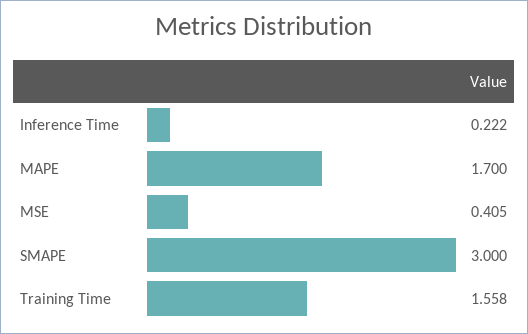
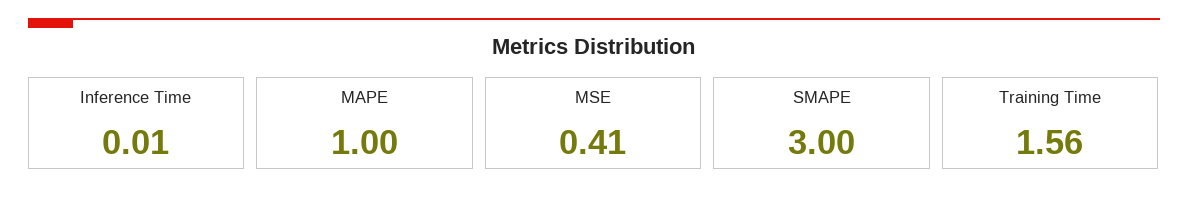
Inference Time: 0.222 -> 0.01
MAPE: 1.7 -> 1

